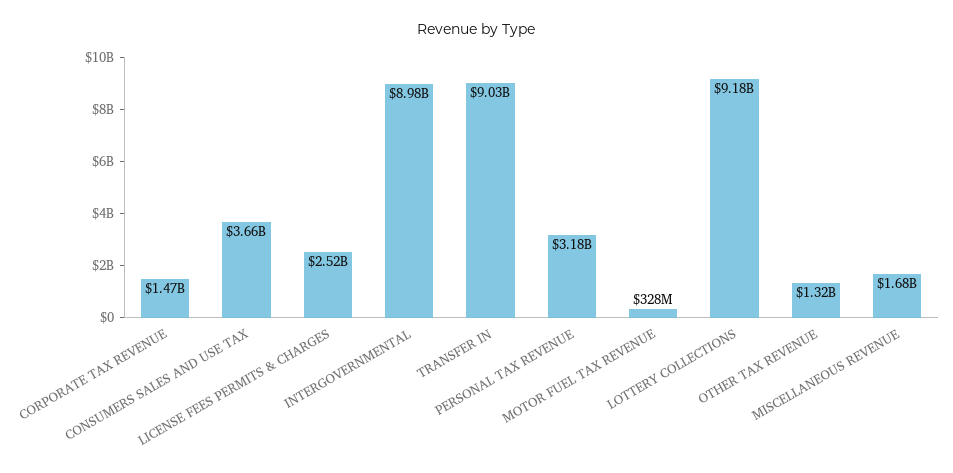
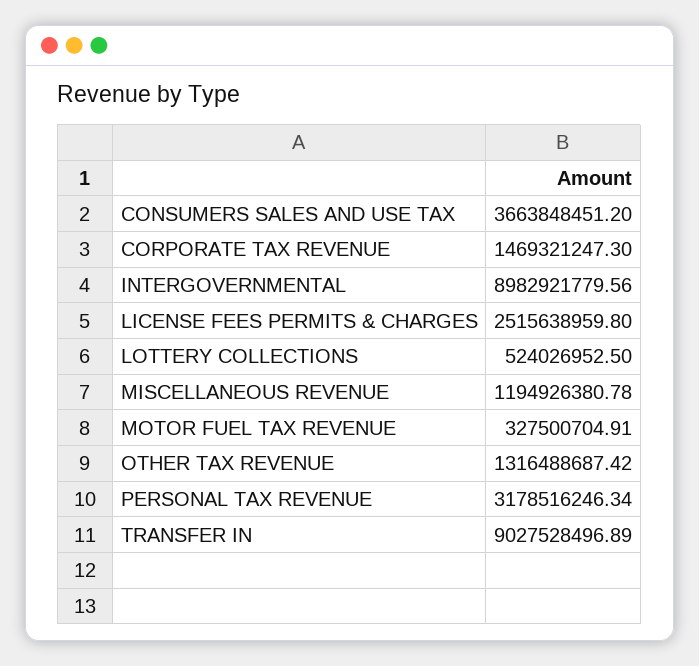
LOTTERY COLLECTIONS: 9180000000 -> 524026952.5
MISCELLANEOUS REVENUE: 1680000000 -> 1194926380.78

